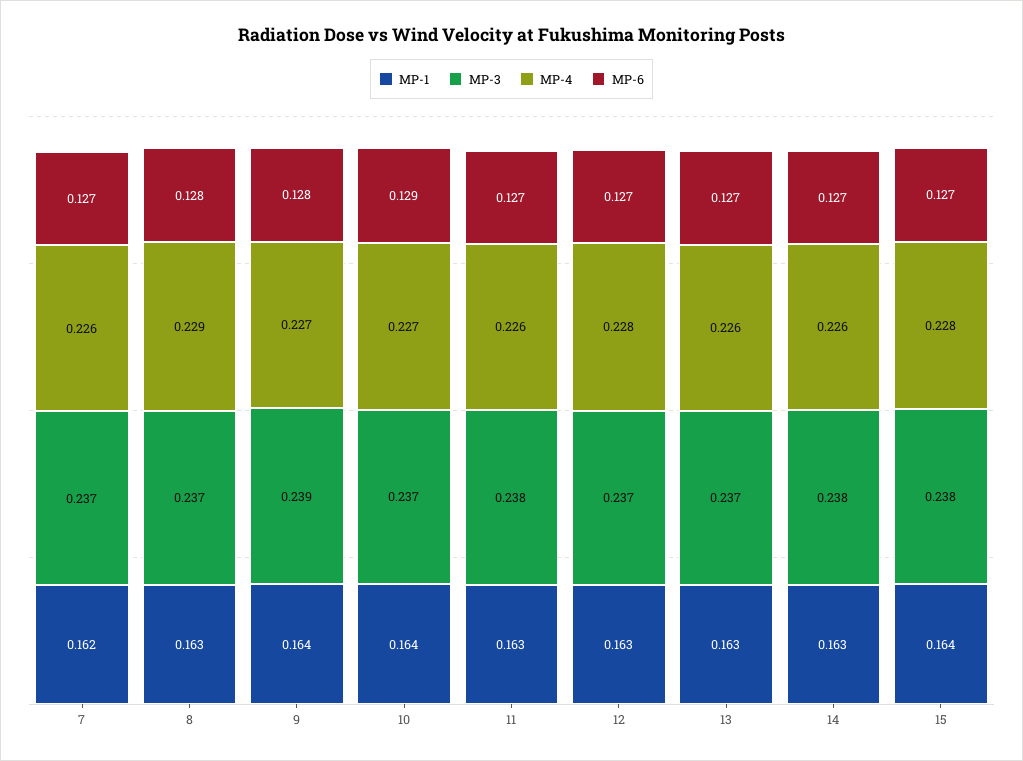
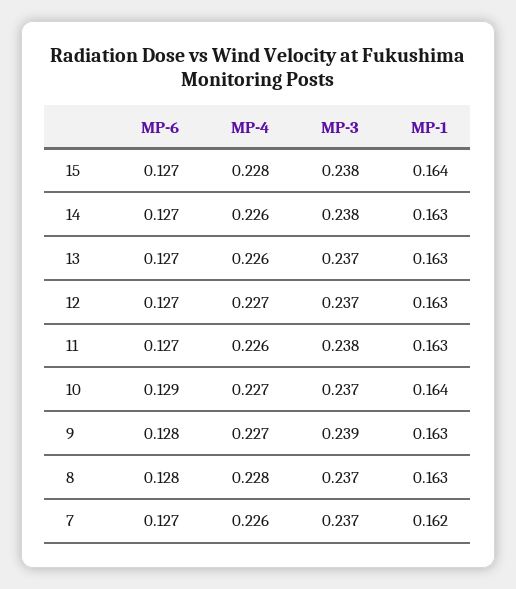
MP-4, 8: 0.229 -> 0.228
MP-1, 9: 0.164 -> 0.163
MP-4, 12: 0.228 -> 0.227

